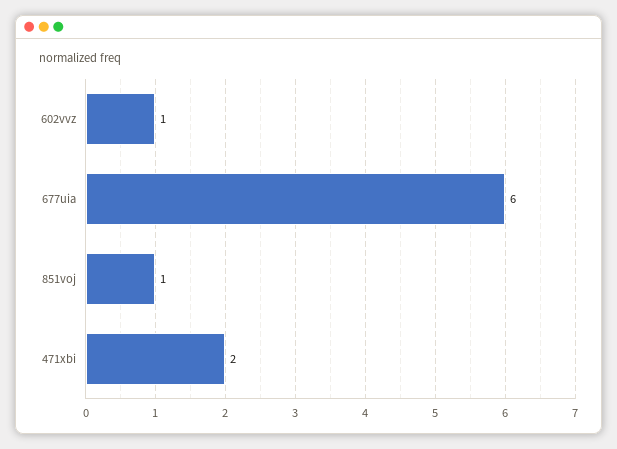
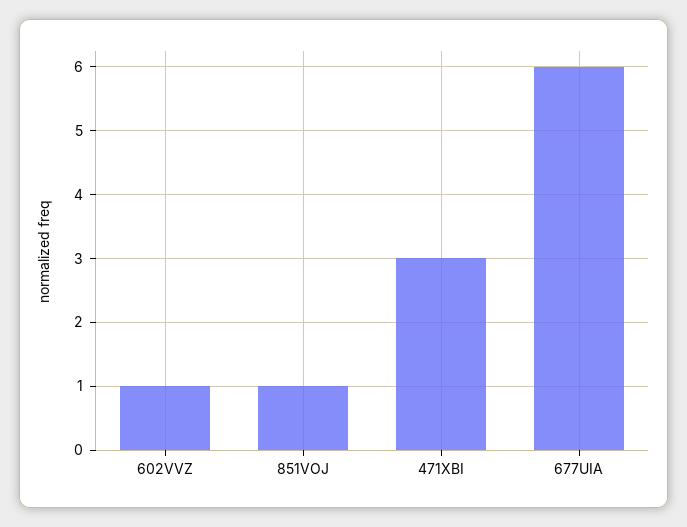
471xbi: 2 -> 3

